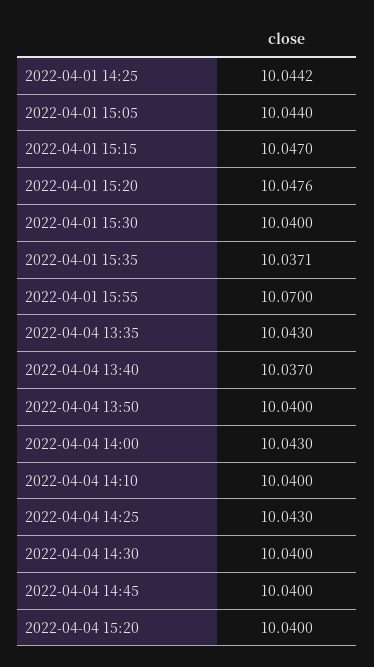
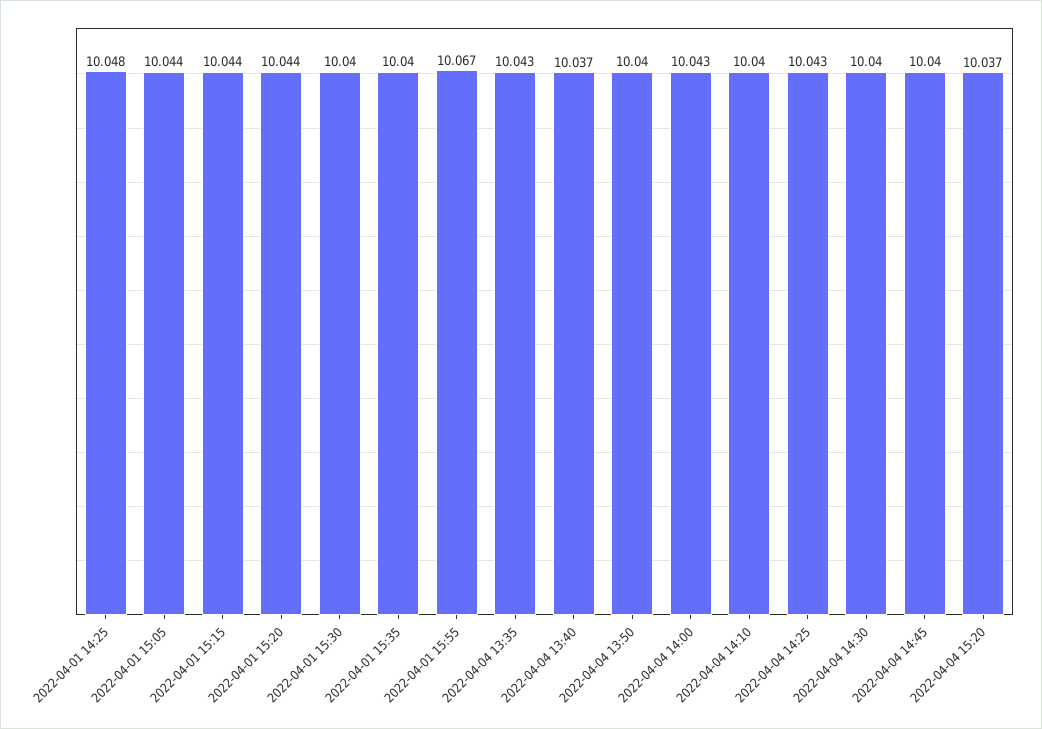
2022-04-01 14:25: 10.0442 -> 10.048
2022-04-01 15:15: 10.047 -> 10.044
2022-04-01 15:20: 10.0476 -> 10.044
2022-04-01 15:35: 10.0371 -> 10.04
2022-04-01 15:55: 10.07 -> 10.067
2022-04-04 15:20: 10.04 -> 10.037

